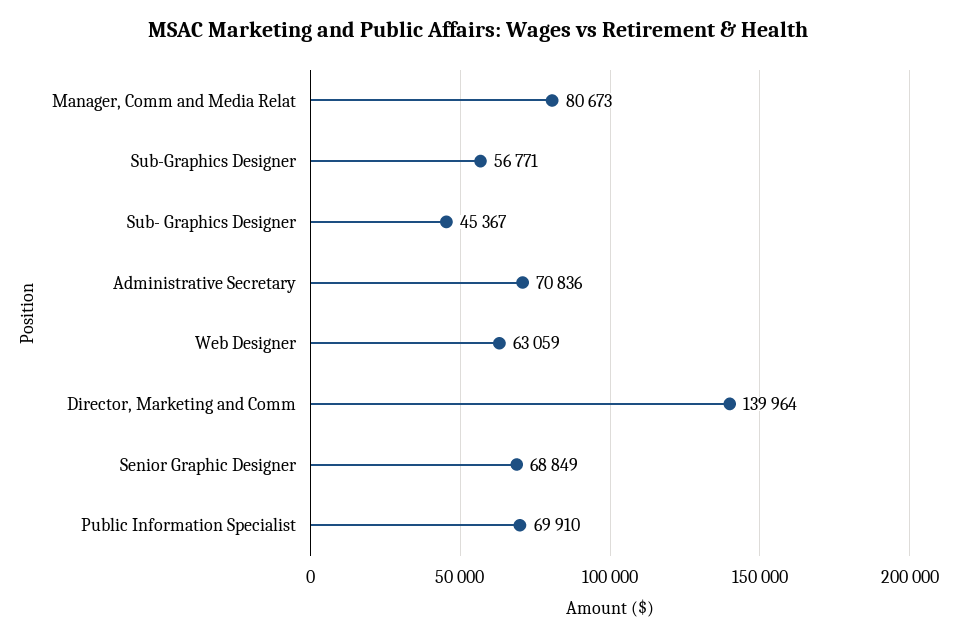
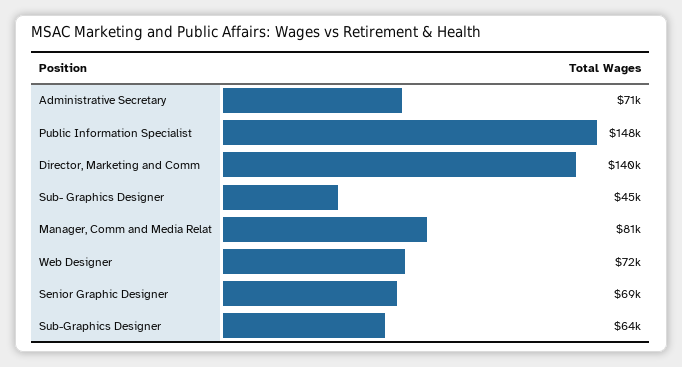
Sub-Graphics Designer: 56771 -> 64000
Web Designer: 63059 -> 72000
Public Information Specialist: 69910 -> 148000

